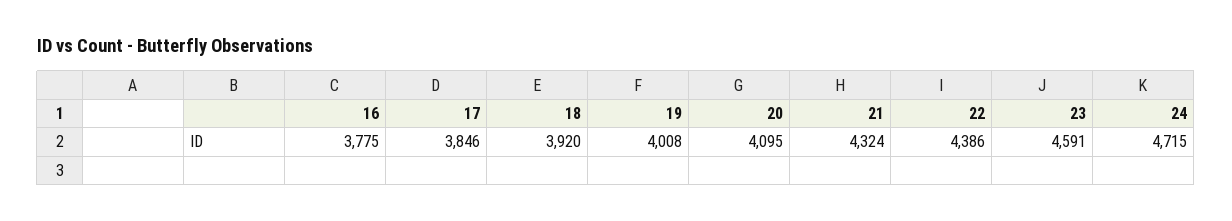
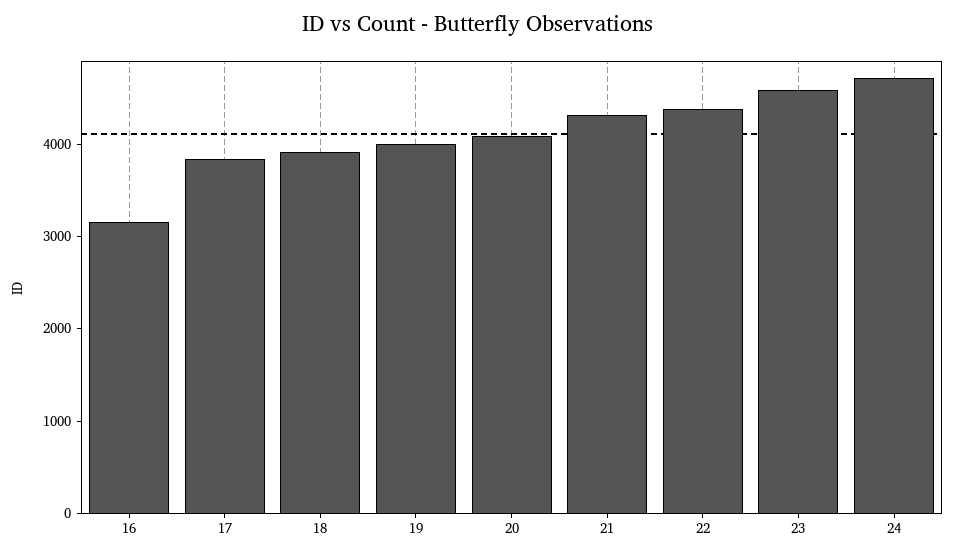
16: 3775 -> 3200

